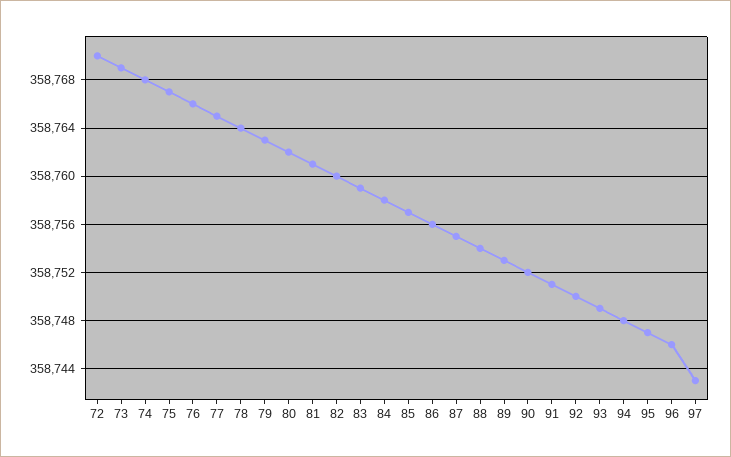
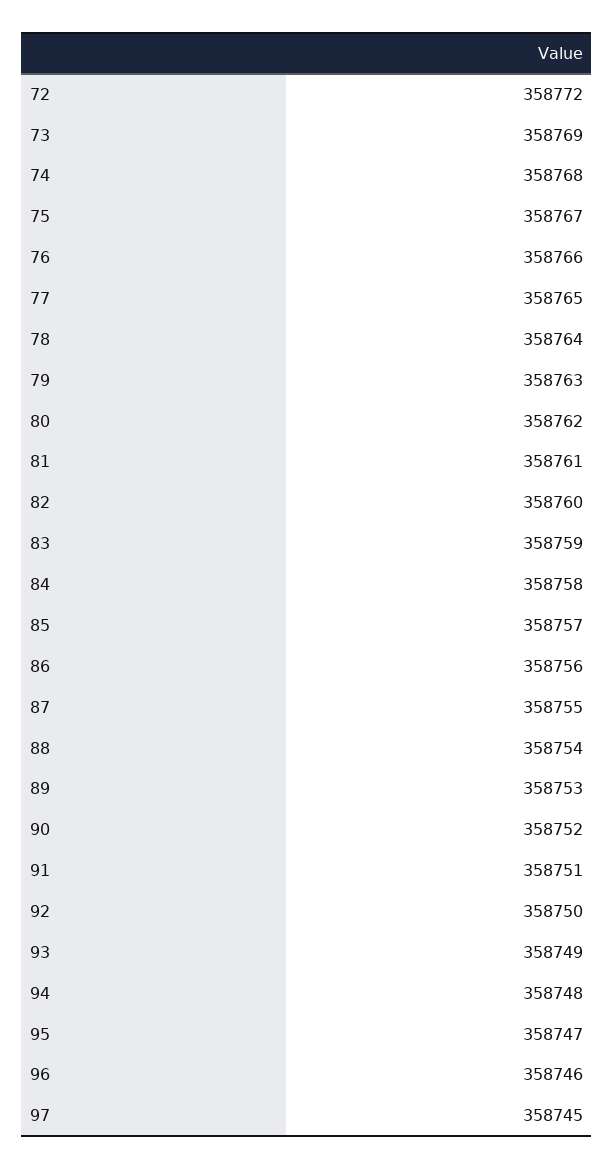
72: 358770 -> 358772
97: 358743 -> 358745

